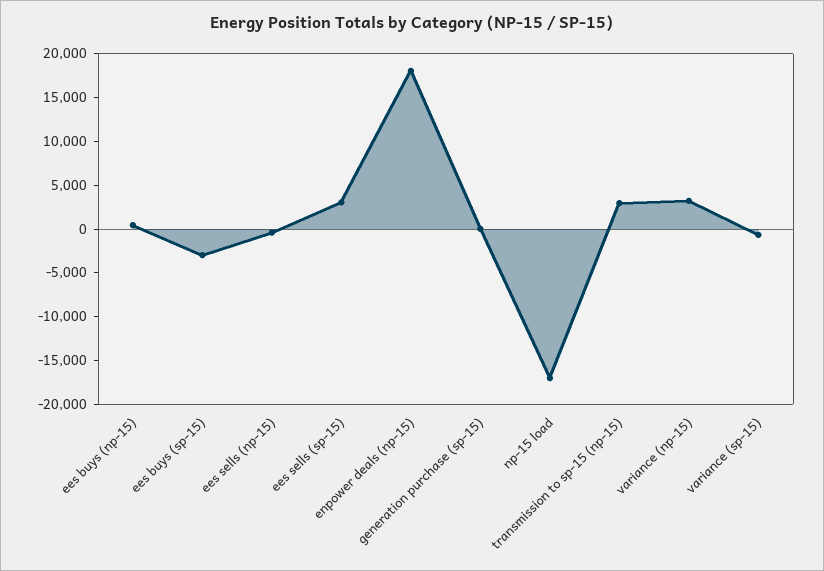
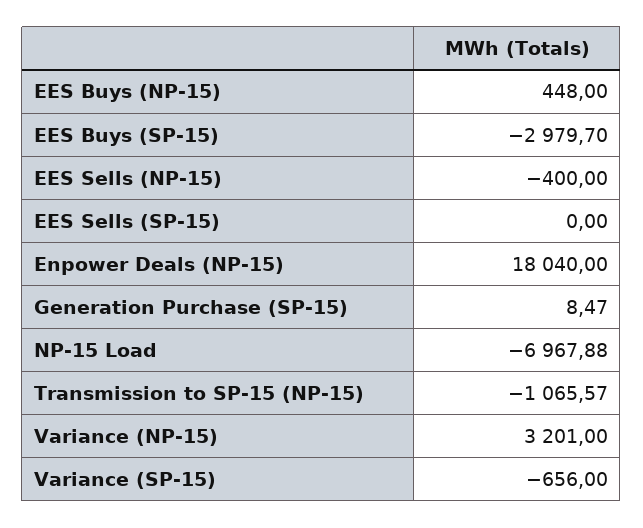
ees sells (sp-15): 3000 -> 0
np-15 load: -17000 -> -6967.88
transmission to sp-15 (np-15): 3000 -> -1065.57

